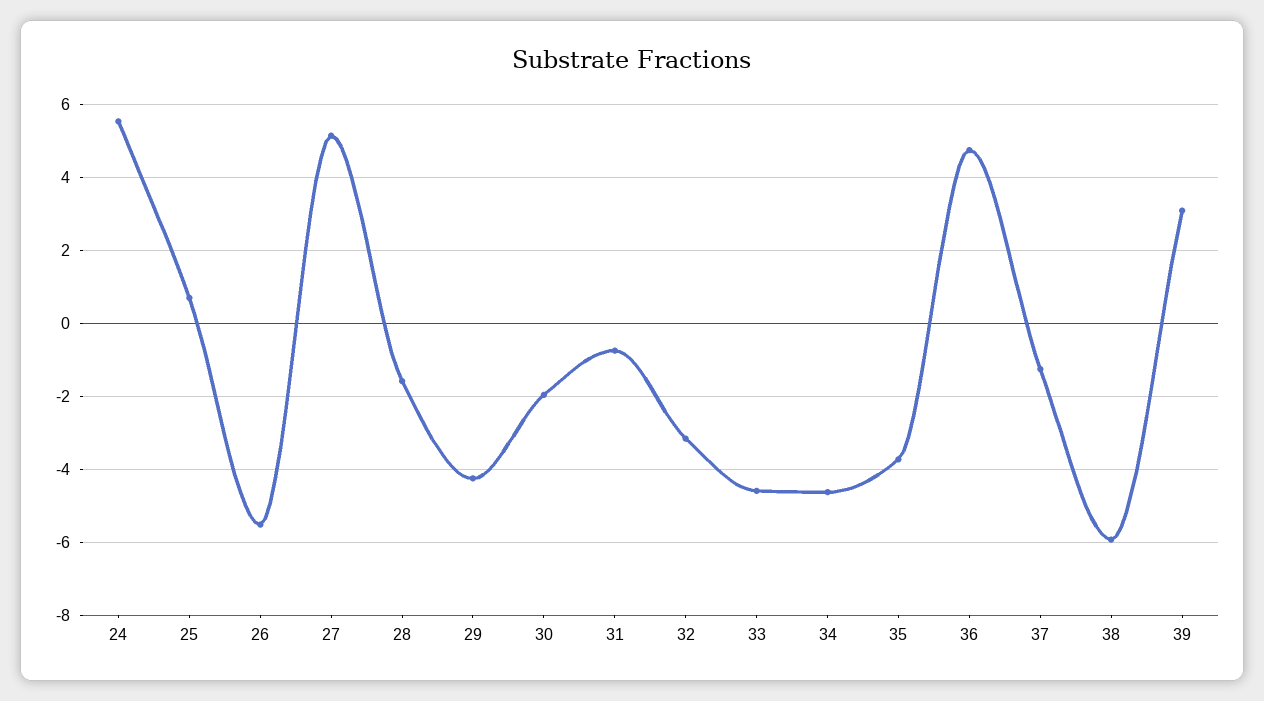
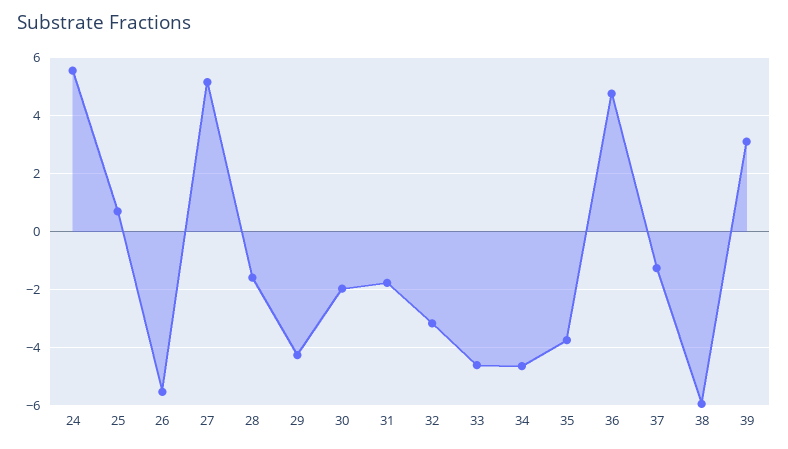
31: -0.8 -> -1.75

